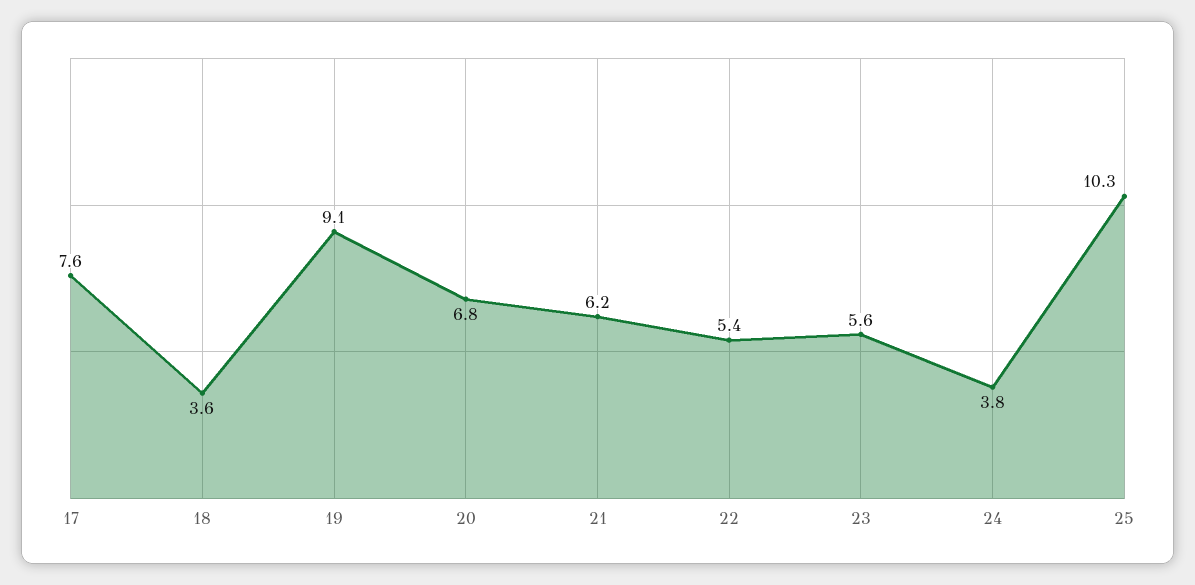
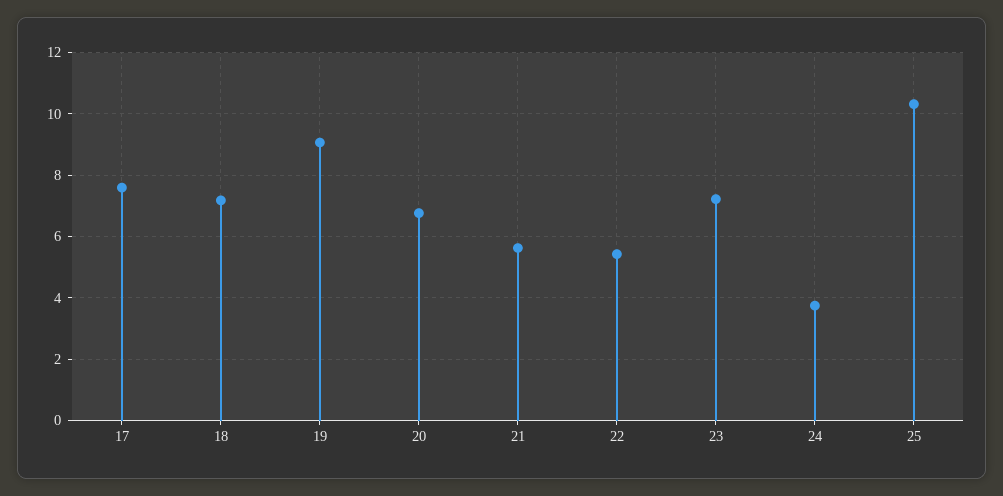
18: 3.6 -> 7.2
21: 6.2 -> 5.6
23: 5.6 -> 7.2

